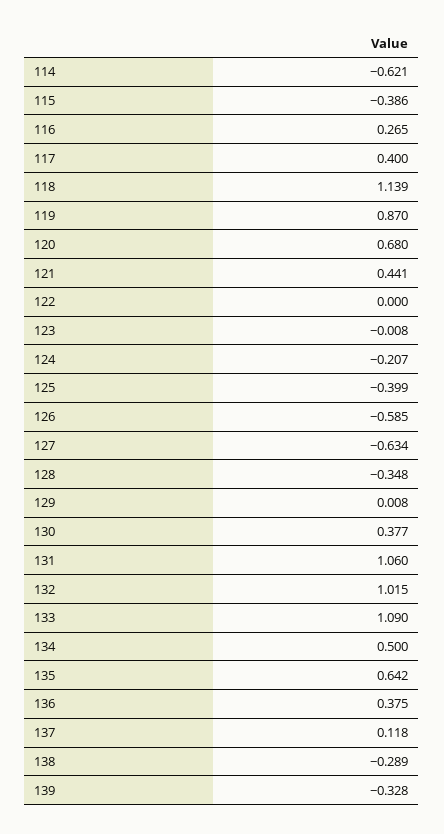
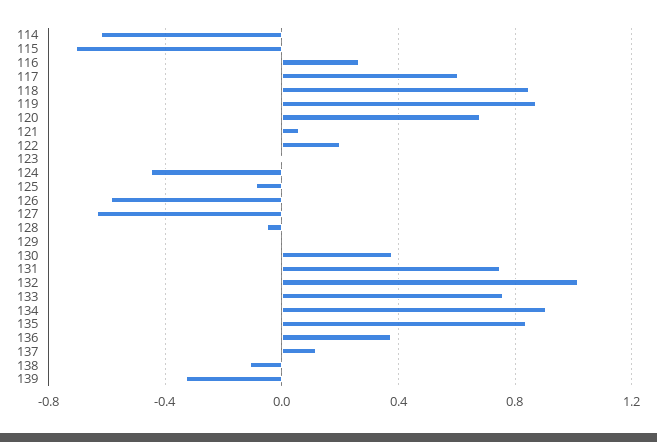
115: -0.386 -> -0.7
117: 0.4 -> 0.6
118: 1.139 -> 0.85
121: 0.441 -> 0.05
122: 0 -> 0.2
124: -0.207 -> -0.45
125: -0.399 -> -0.1
128: -0.348 -> -0.05
131: 1.06 -> 0.75
133: 1.09 -> 0.75
134: 0.5 -> 0.9
135: 0.642 -> 0.85
138: -0.289 -> -0.1

